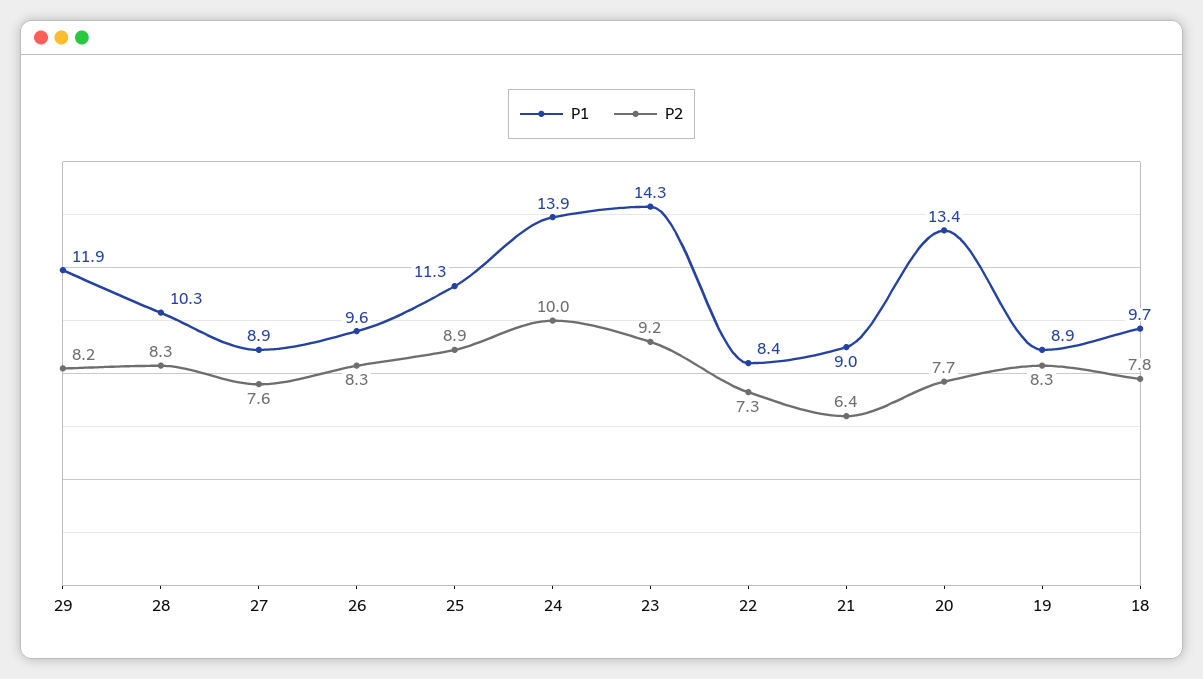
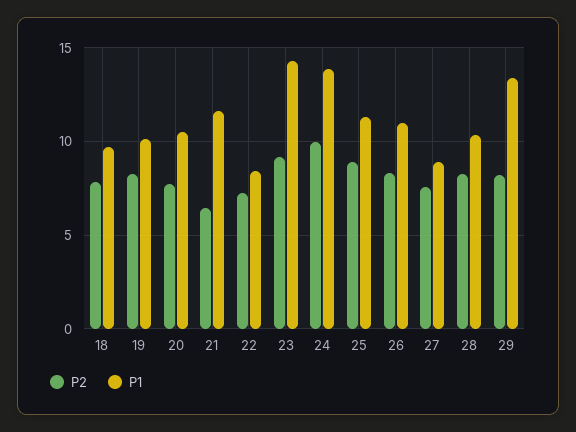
P1, 29: 11.9 -> 13.5
P1, 26: 9.6 -> 11
P1, 21: 9 -> 11.5
P1, 20: 13.4 -> 10.5
P1, 19: 8.9 -> 10

